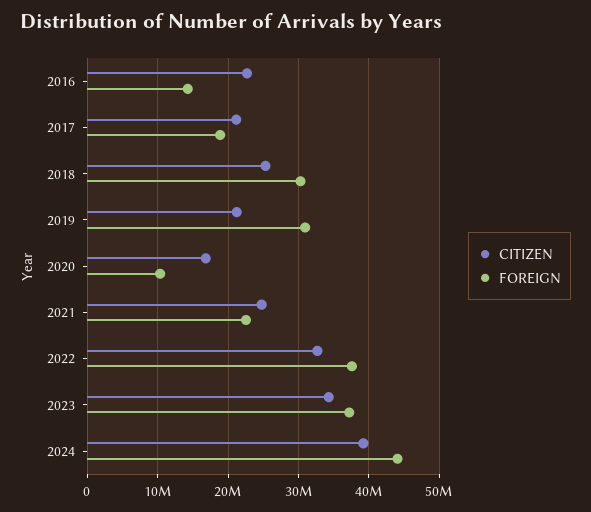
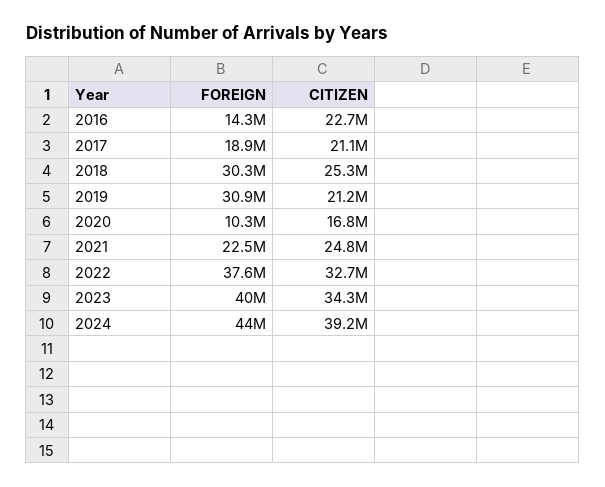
FOREIGN, 2023: 37000000 -> 40000000

